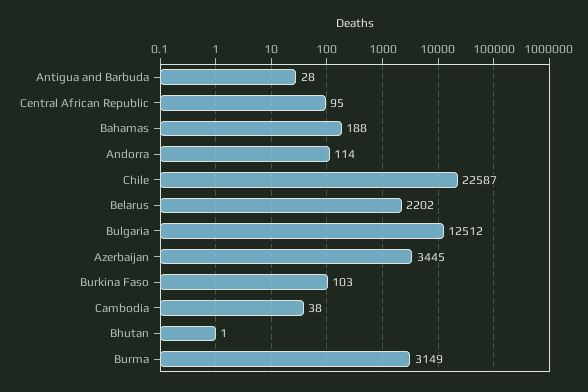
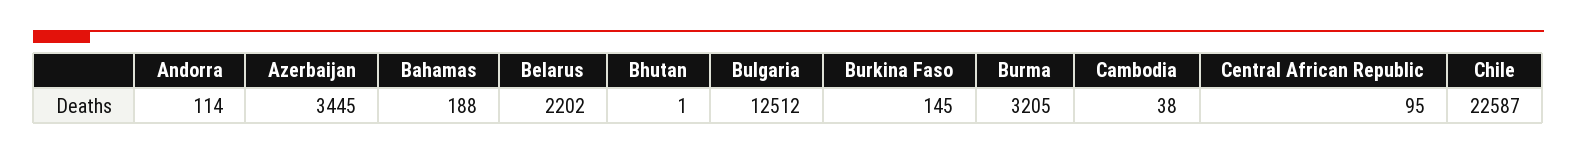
Antigua and Barbuda: 28 -> none
Burkina Faso: 103 -> 145
Burma: 3149 -> 3205

